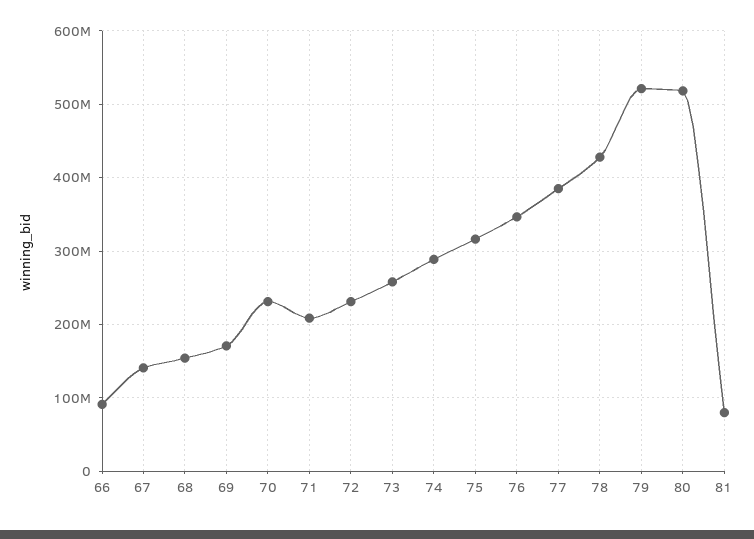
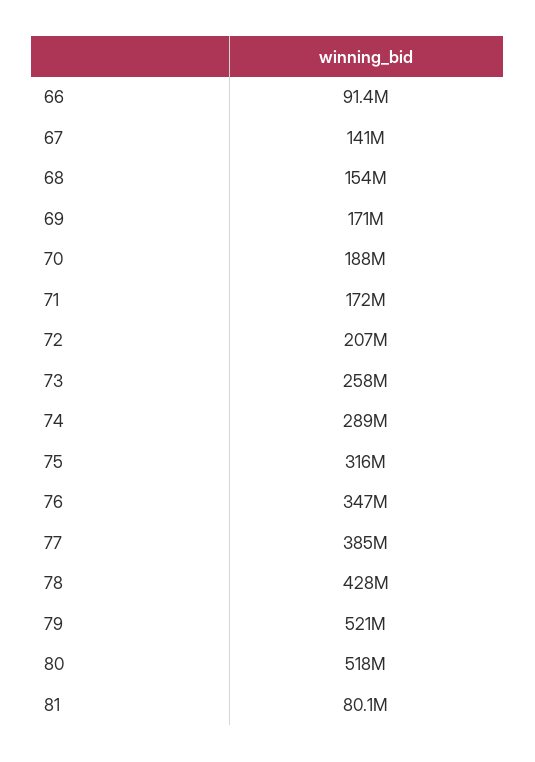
70: 230000000 -> 188000000
71: 210000000 -> 172000000
72: 230000000 -> 207000000

